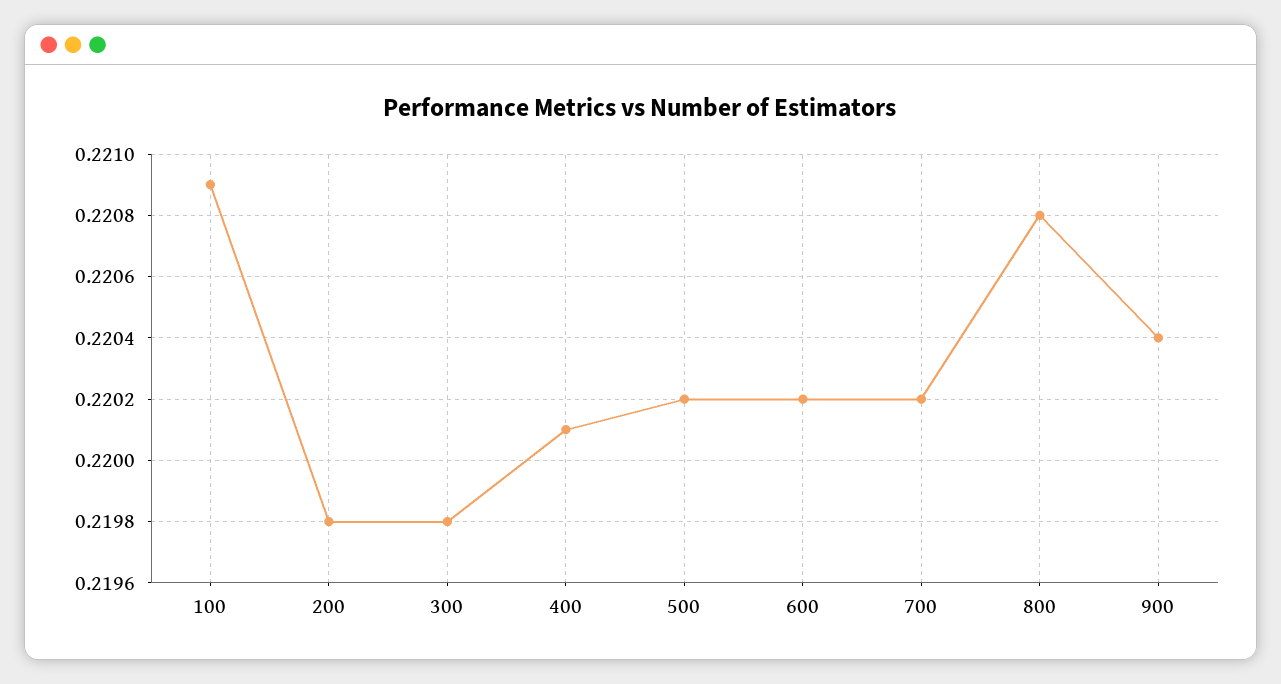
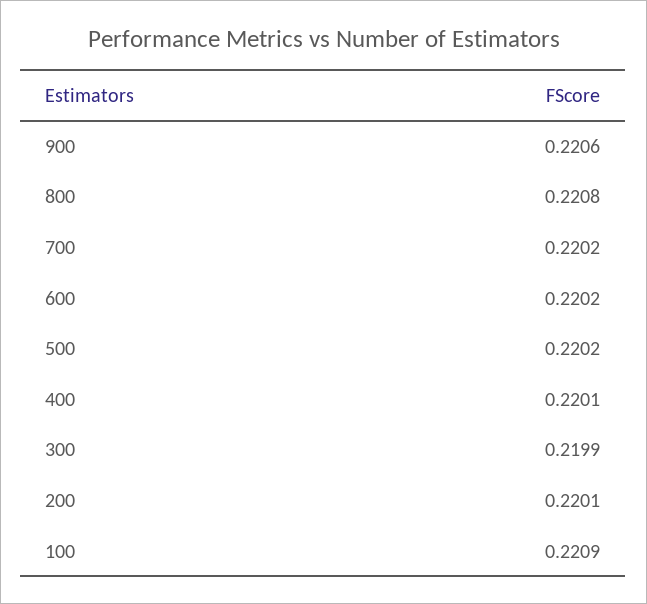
200: 0.2198 -> 0.2201
300: 0.2198 -> 0.2199
900: 0.2204 -> 0.2206

